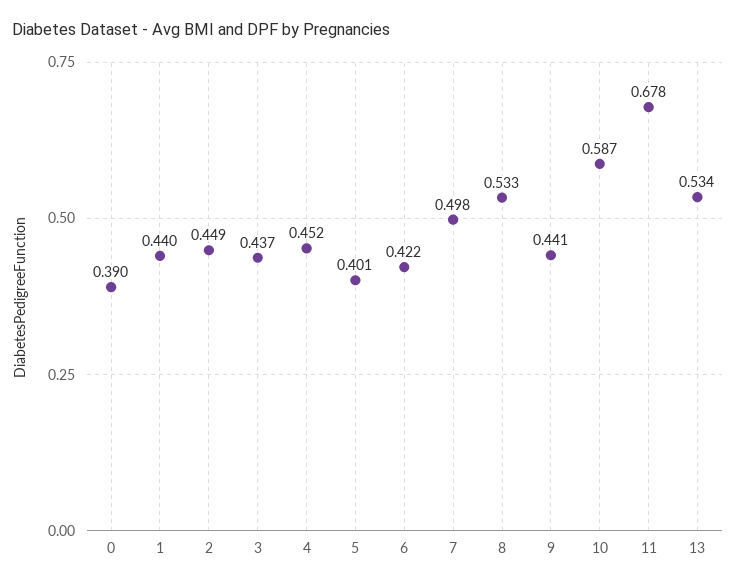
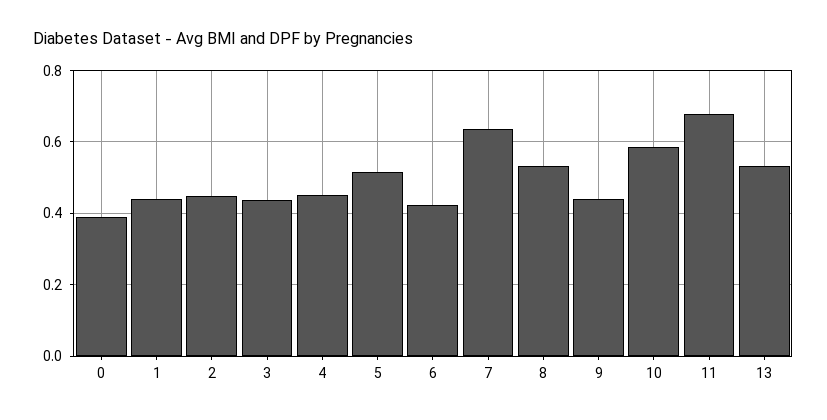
5: 0.401 -> 0.52
7: 0.498 -> 0.64

